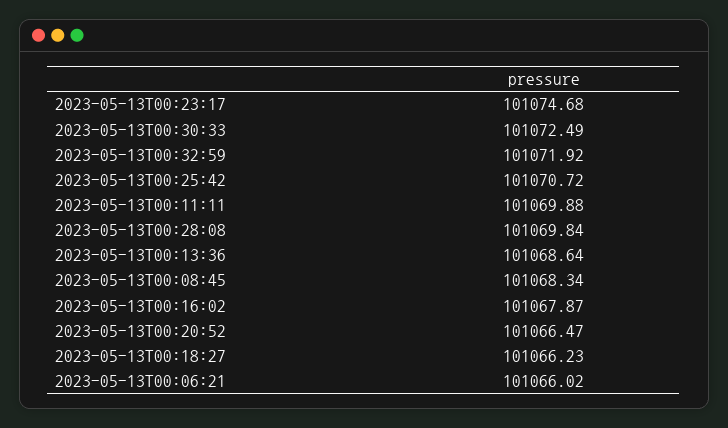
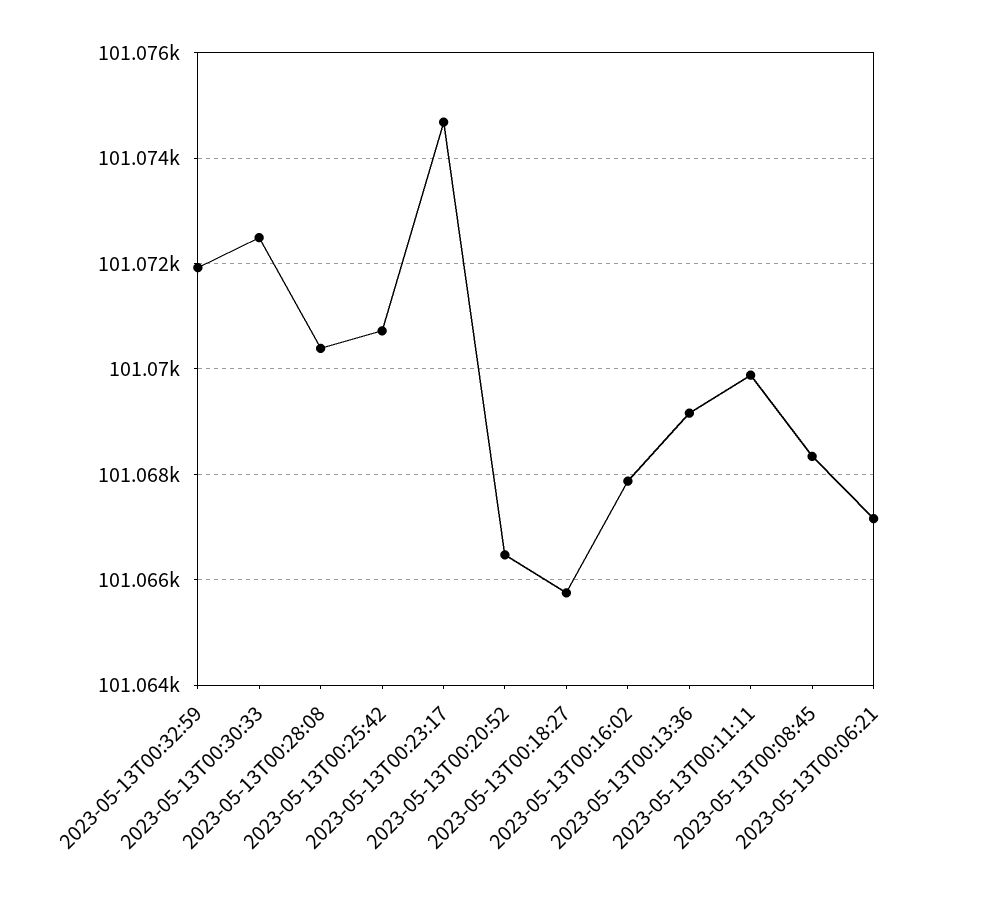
2023-05-13T00:28:08: 101069.84 -> 101070.4
2023-05-13T00:13:36: 101068.64 -> 101069.2
2023-05-13T00:18:27: 101066.23 -> 101065.8
2023-05-13T00:06:21: 101066.02 -> 101067.2

